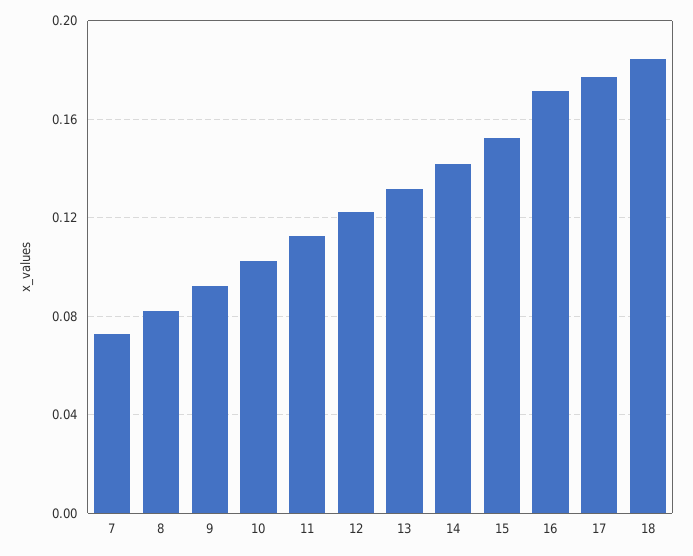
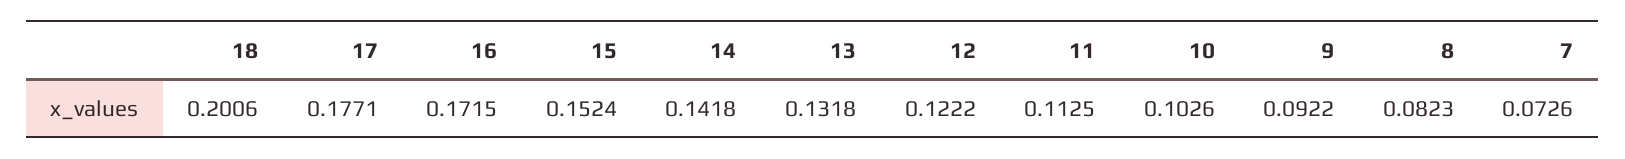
18: 0.185 -> 0.2006

